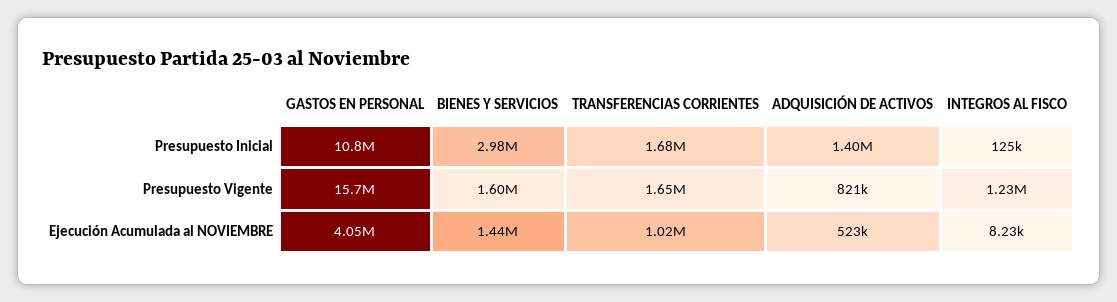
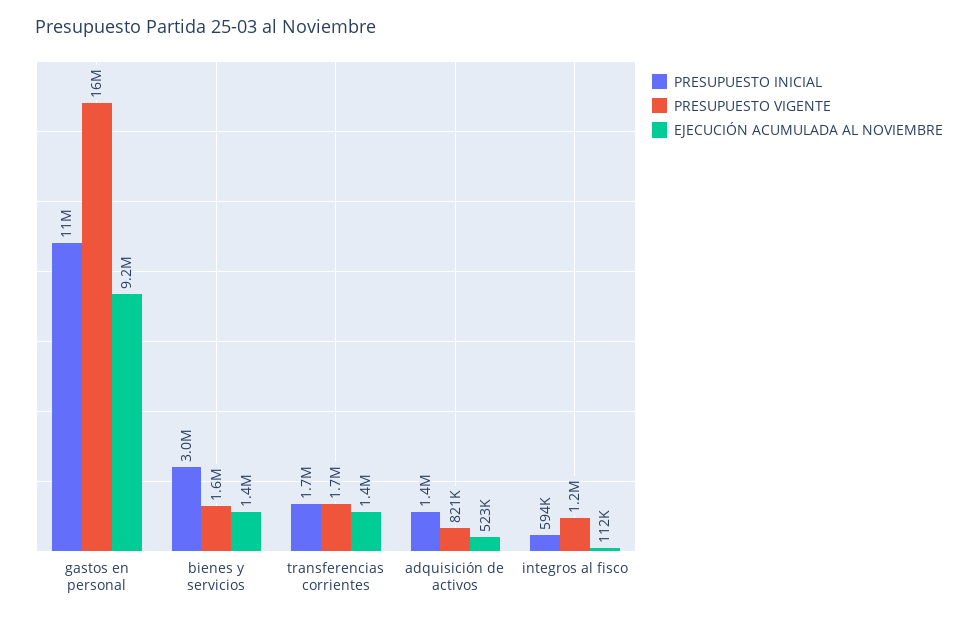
Presupuesto Inicial, INTEGROS AL FISCO: 125000 -> 594000
Ejecución Acumulada al NOVIEMBRE, GASTOS EN PERSONAL: 4050000 -> 9200000
Ejecución Acumulada al NOVIEMBRE, TRANSFERENCIAS CORRIENTES: 1020000 -> 1400000
Ejecución Acumulada al NOVIEMBRE, INTEGROS AL FISCO: 8230 -> 112000

